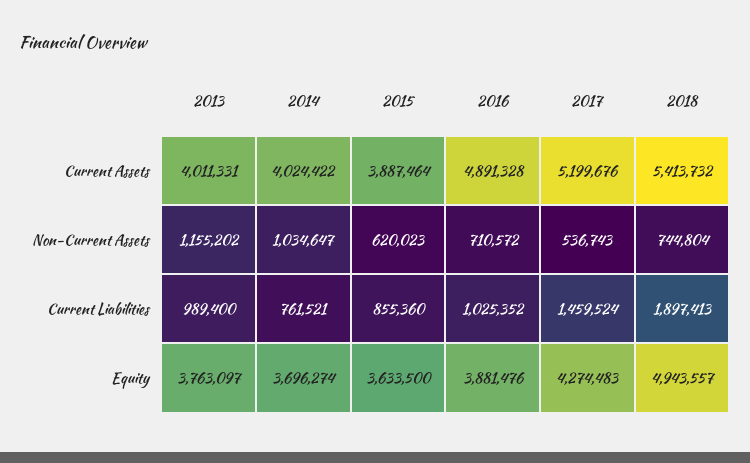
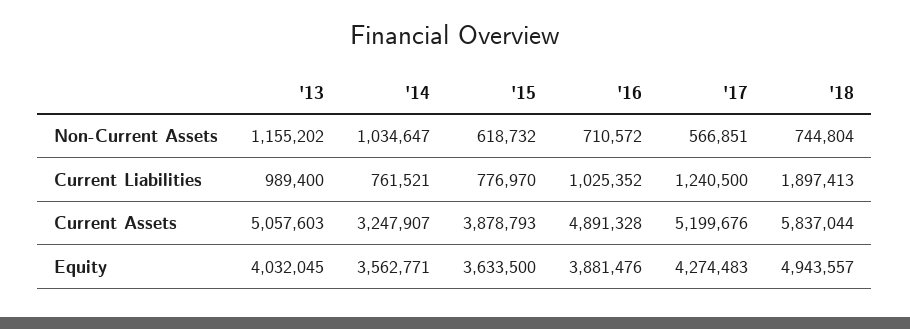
2013, Current Assets: 4011331 -> 5057603
2014, Current Assets: 4024422 -> 3247907
2015, Current Assets: 3887464 -> 3878793
2018, Current Assets: 5413732 -> 5837044
2015, Non-Current Assets: 620023 -> 618732
2017, Non-Current Assets: 536743 -> 566851
2015, Current Liabilities: 855360 -> 776970
2017, Current Liabilities: 1459524 -> 1240500
2013, Equity: 3763097 -> 4032045
2014, Equity: 3696274 -> 3562771

